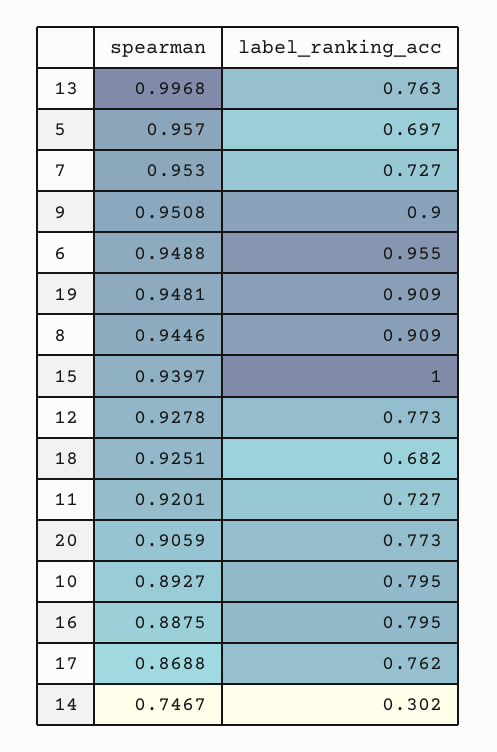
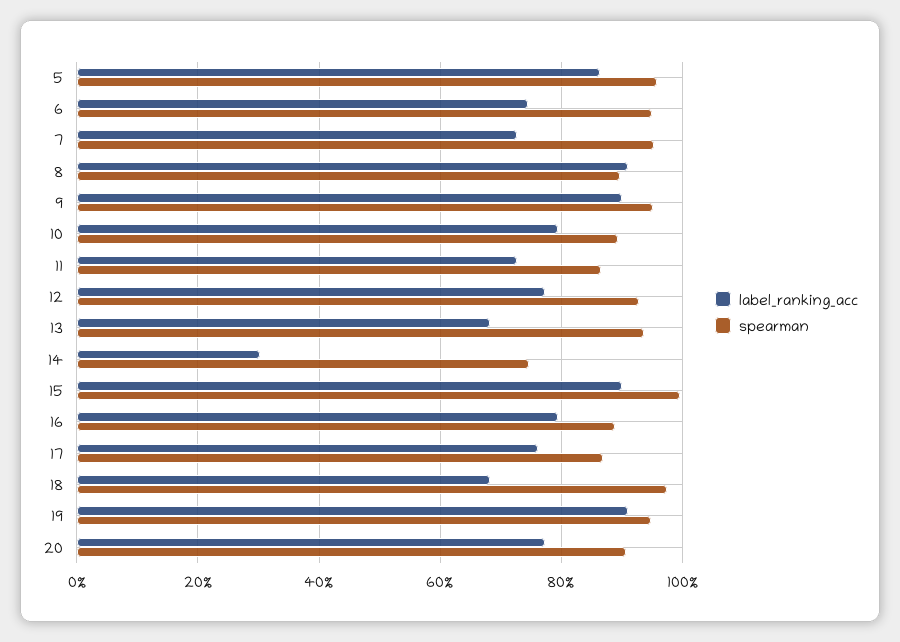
spearman, 13: 0.9968 -> 0.94
label_ranking_acc, 13: 0.763 -> 0.68
label_ranking_acc, 5: 0.697 -> 0.86
label_ranking_acc, 6: 0.955 -> 0.74
spearman, 8: 0.9446 -> 0.9
spearman, 15: 0.9397 -> 1
label_ranking_acc, 15: 1 -> 0.9
spearman, 18: 0.9251 -> 0.98
spearman, 11: 0.9201 -> 0.86

